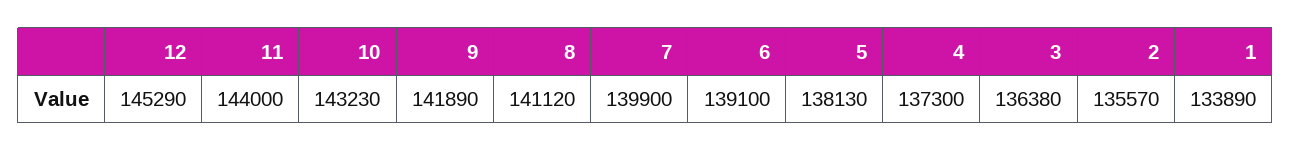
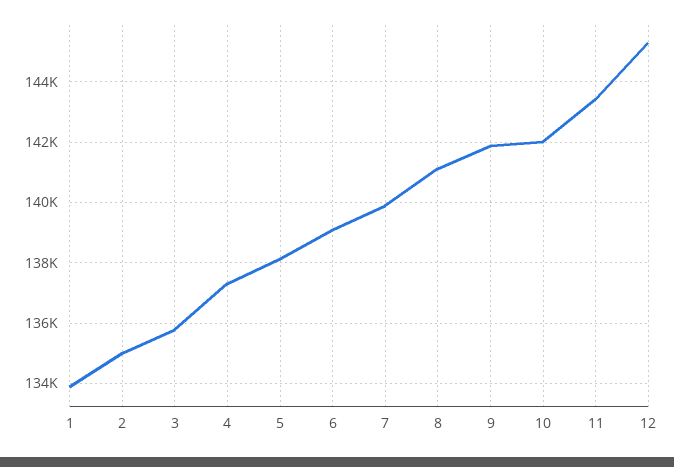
11: 144000 -> 143400
10: 143230 -> 142000
3: 136380 -> 135800
2: 135570 -> 135000

